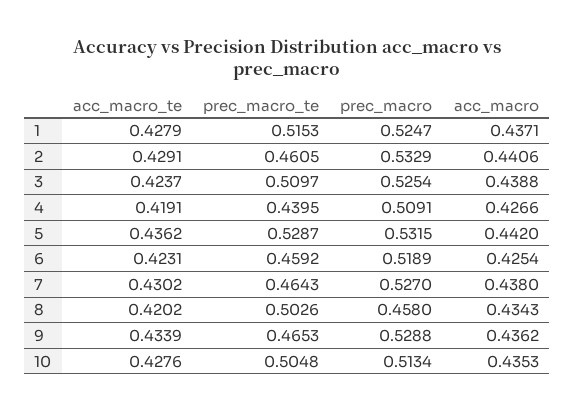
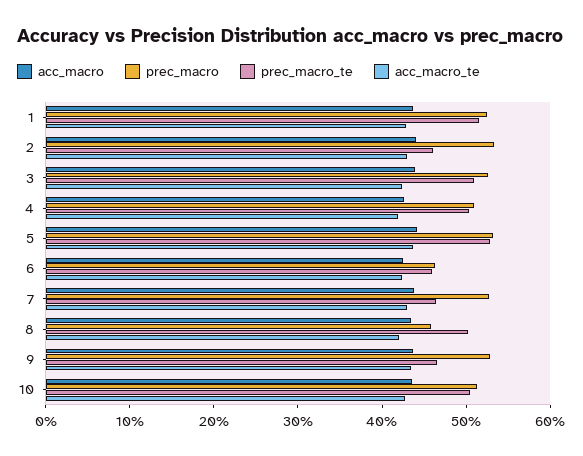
prec_macro_te, 4: 0.4395 -> 0.5
prec_macro, 6: 0.5189 -> 0.46

